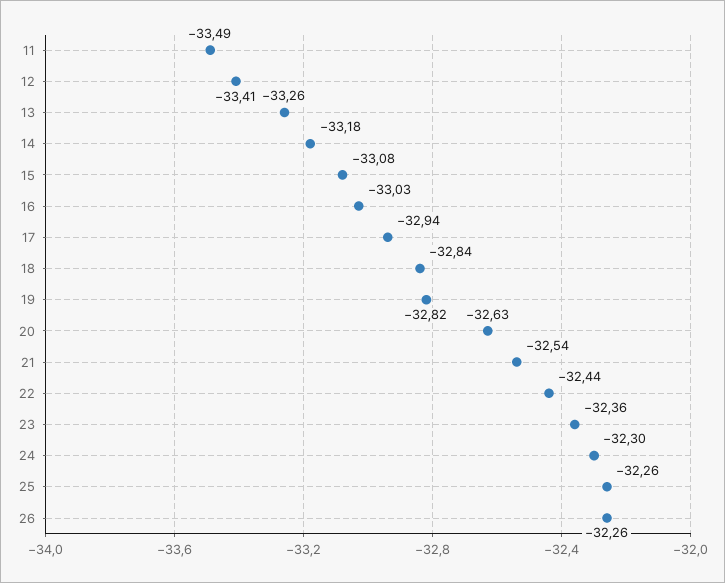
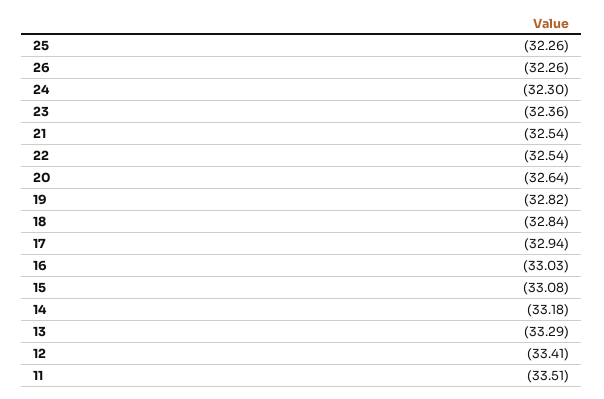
11: -33.49 -> -33.51
13: -33.26 -> -33.29
20: -32.63 -> -32.64
22: -32.44 -> -32.54

